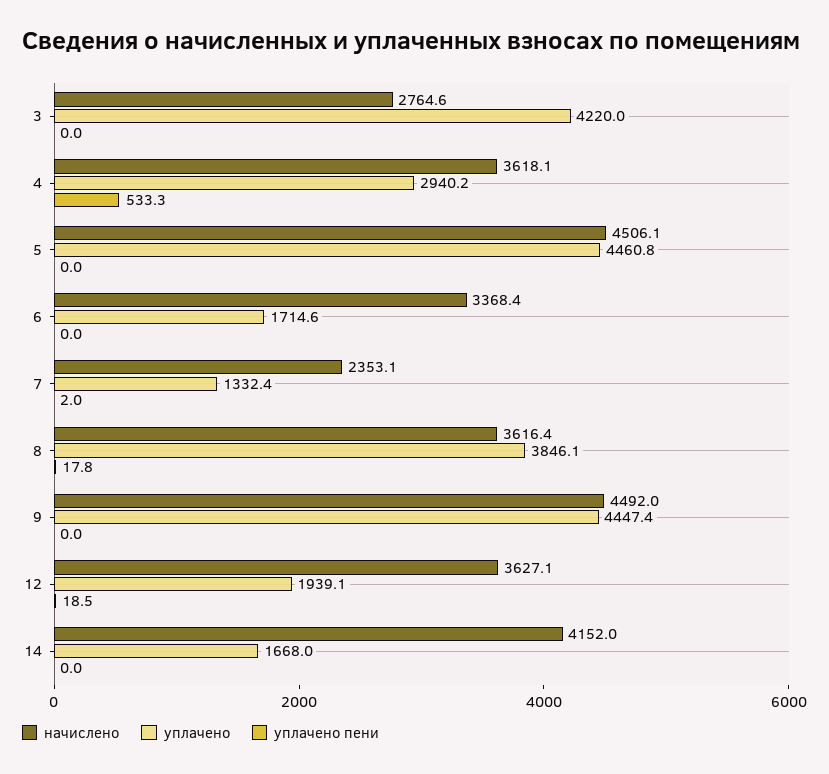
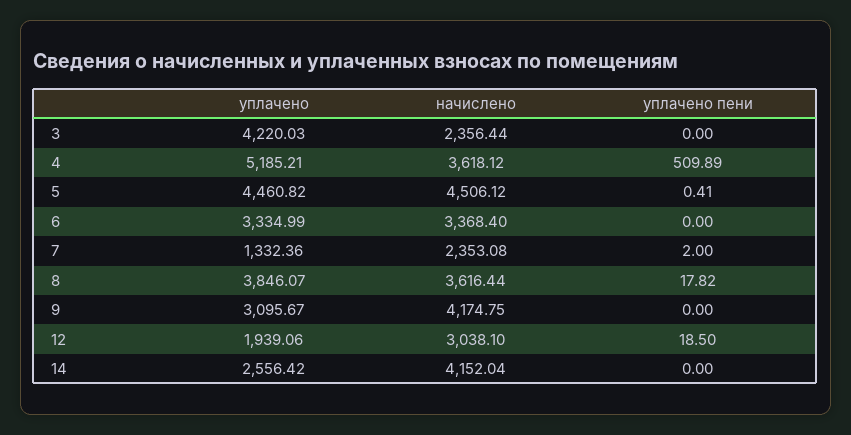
начислено, 3: 2764.6 -> 2356.44
уплачено, 4: 2940.2 -> 5185.21
уплачено пени, 4: 533.3 -> 509.89
уплачено пени, 5: 0 -> 0.41
уплачено, 6: 1714.6 -> 3334.99
начислено, 9: 4492 -> 4174.75
уплачено, 9: 4447.4 -> 3095.67
начислено, 12: 3627.1 -> 3038.1
уплачено, 14: 1668 -> 2556.42

